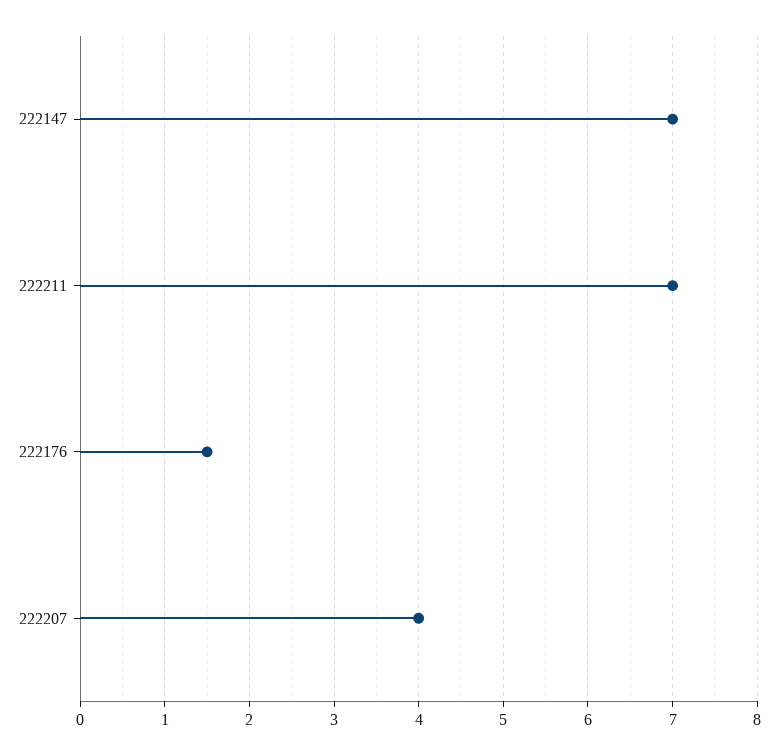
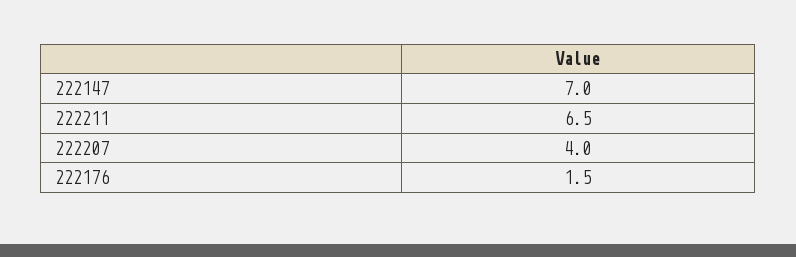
222211: 7 -> 6.5

